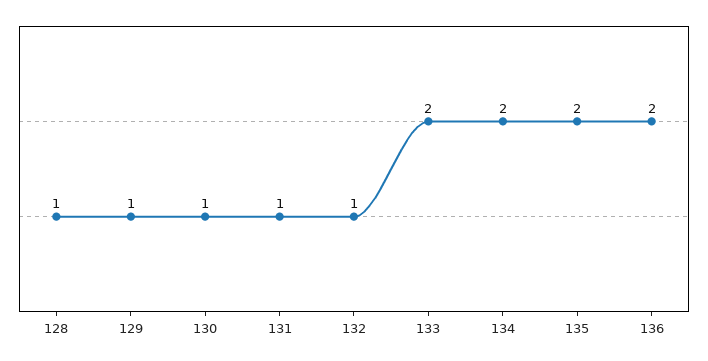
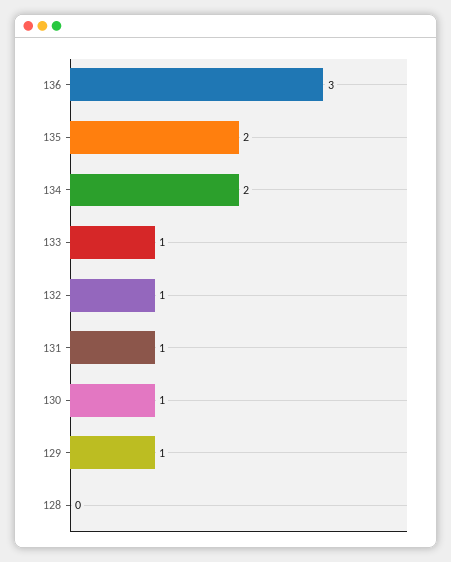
128: 1 -> 0
133: 2 -> 1
136: 2 -> 3

